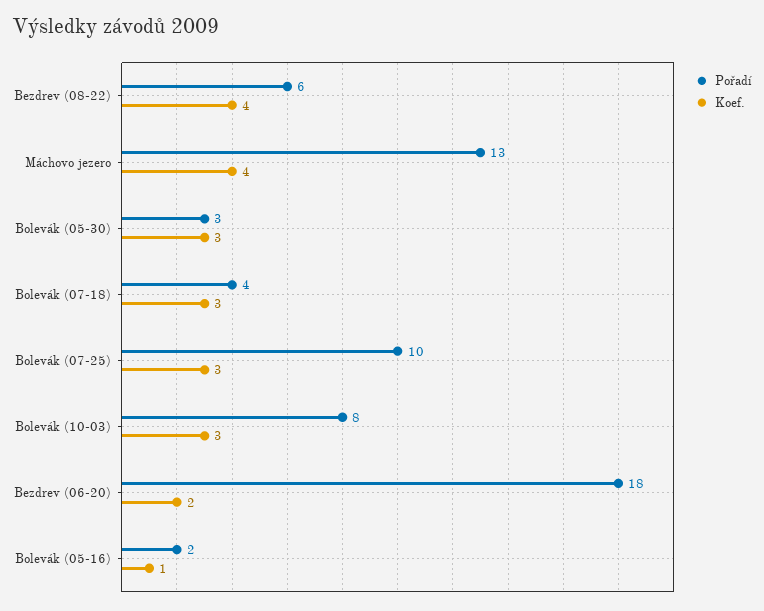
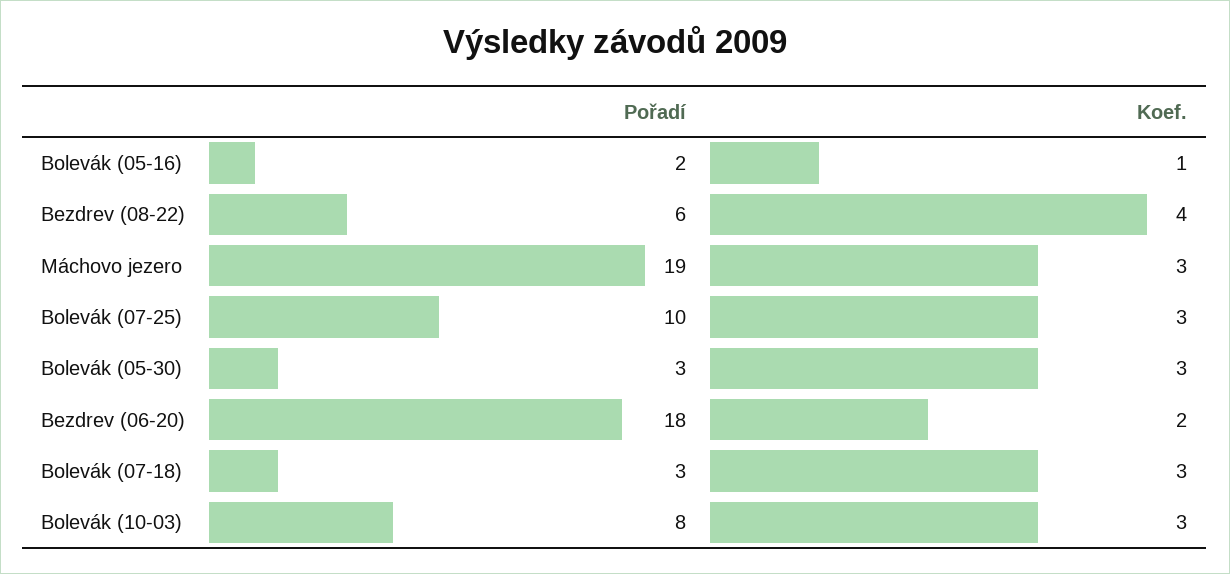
Pořadí, Máchovo jezero: 13 -> 19
Koef., Máchovo jezero: 4 -> 3
Pořadí, Bolevák (07-18): 4 -> 3

